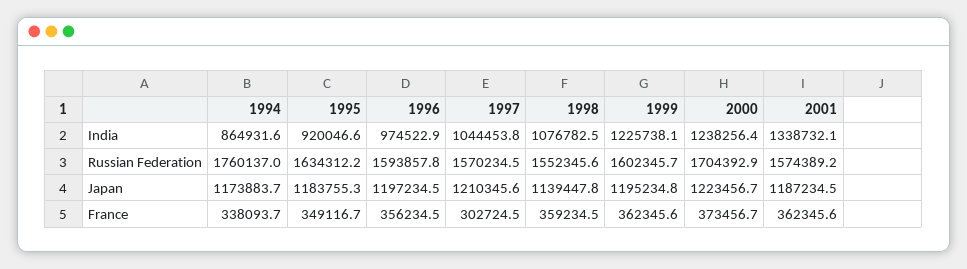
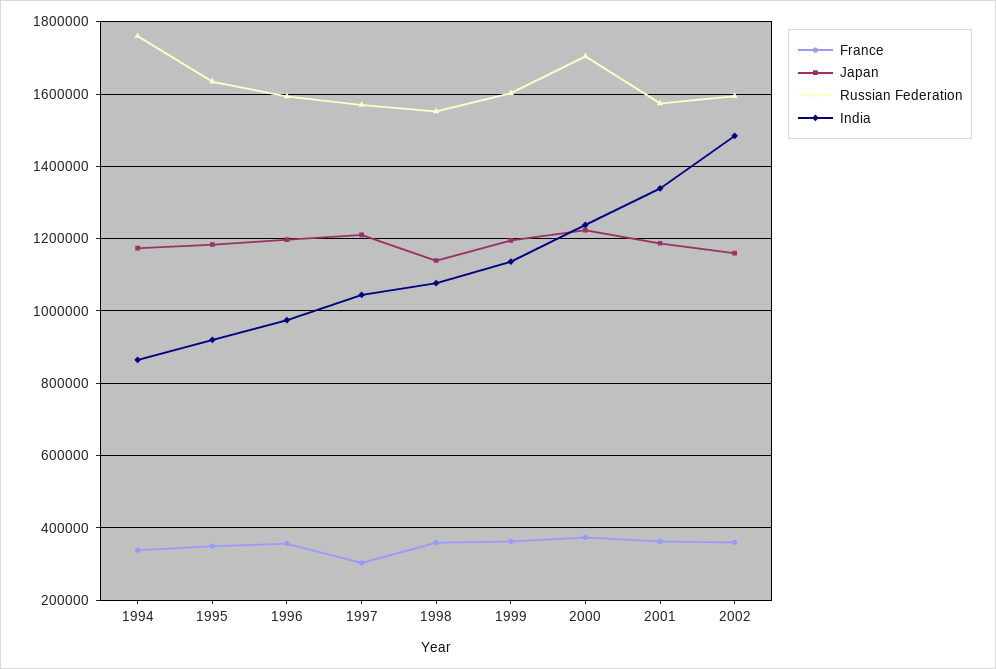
India, 1999: 1225738.1 -> 1140000
France, 2002: none -> 360000
Japan, 2002: none -> 1160000
Russian Federation, 2002: none -> 1600000
India, 2002: none -> 1480000

